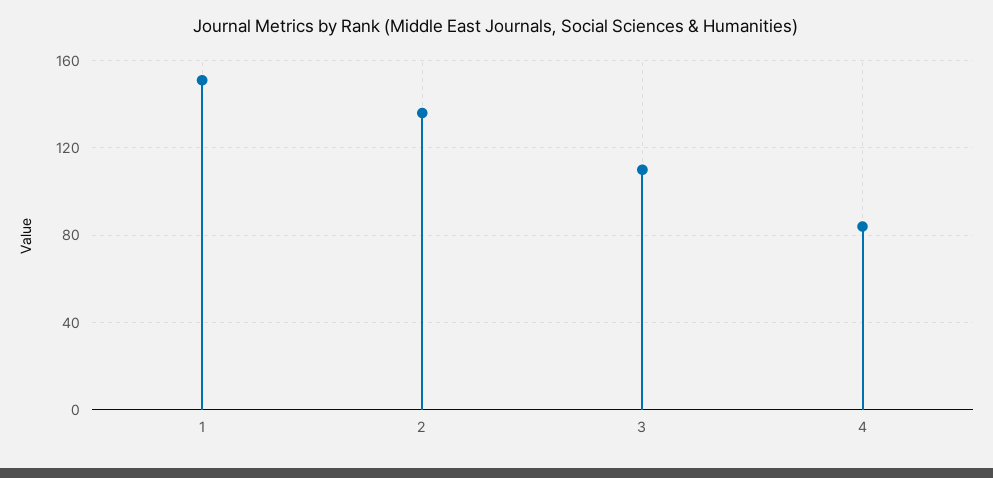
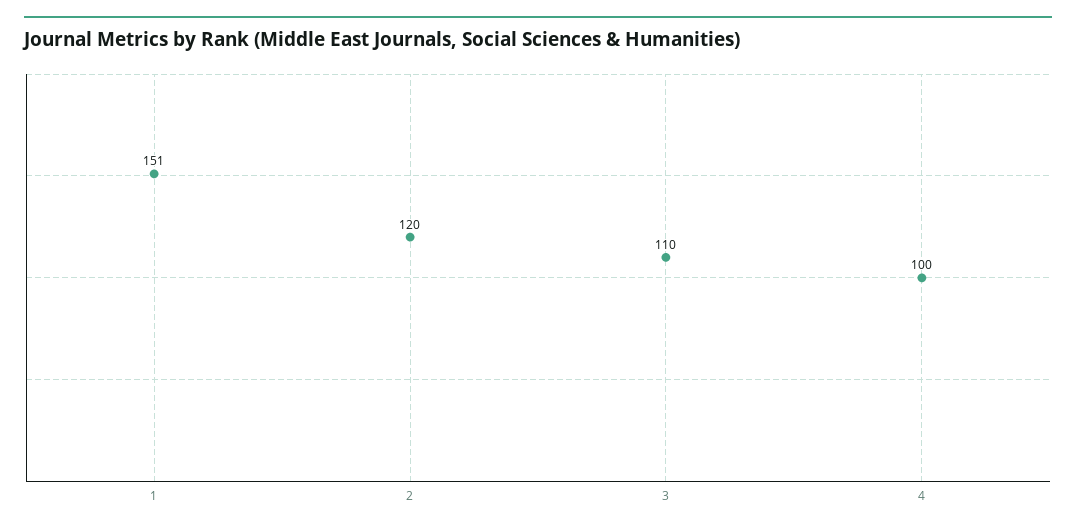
2: 135 -> 120
4: 85 -> 100

